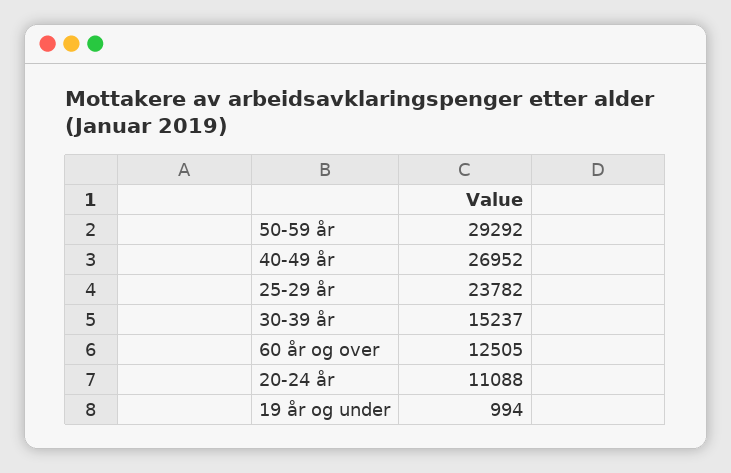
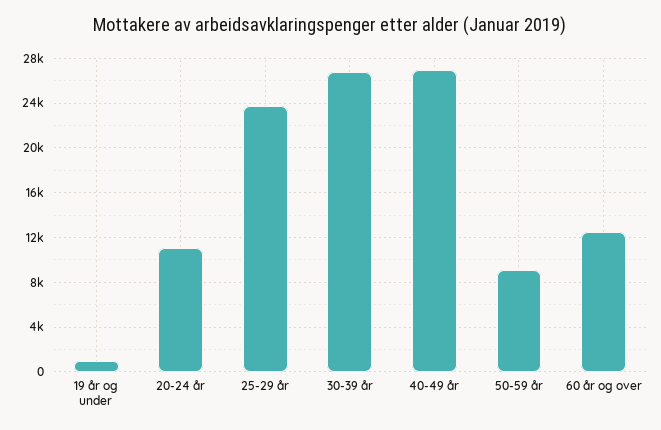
50-59 år: 29292 -> 9000
30-39 år: 15237 -> 27000

